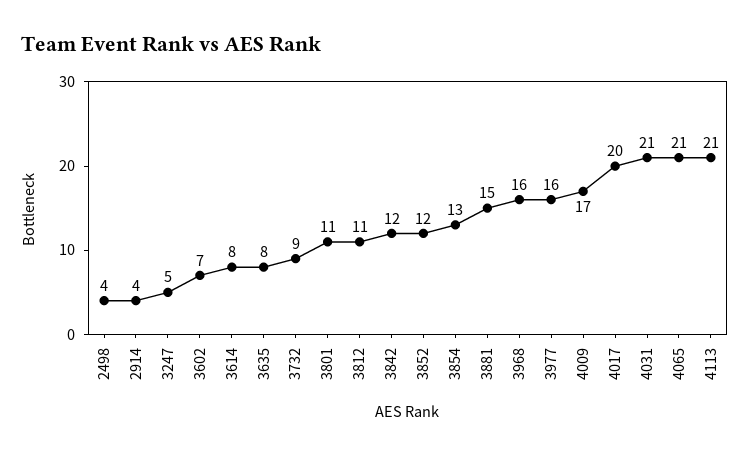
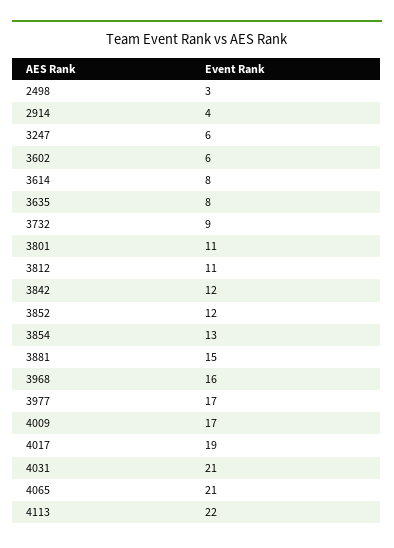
2498: 4 -> 3
3247: 5 -> 6
3602: 7 -> 6
3977: 16 -> 17
4017: 20 -> 19
4113: 21 -> 22

